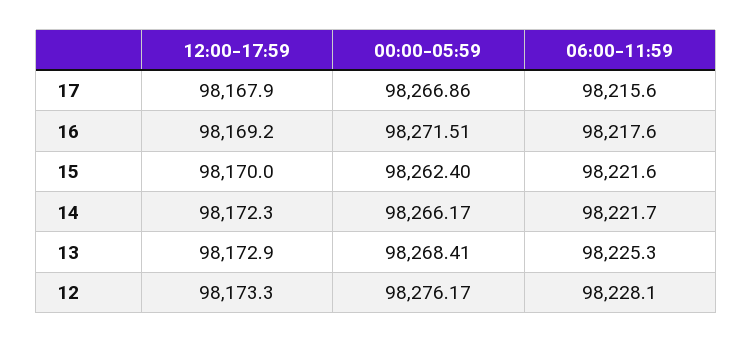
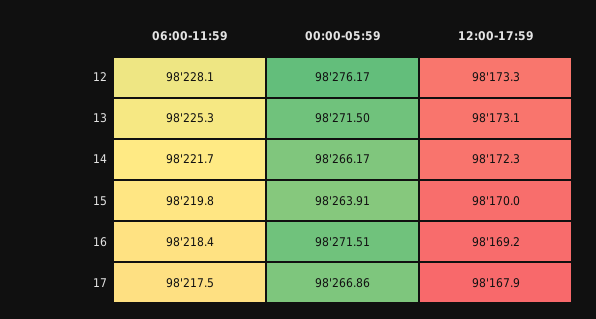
06:00-11:59, 17: 98215.6 -> 98217.5
06:00-11:59, 16: 98217.6 -> 98218.4
00:00-05:59, 15: 98262.4 -> 98263.91
06:00-11:59, 15: 98221.6 -> 98219.8
12:00-17:59, 13: 98172.9 -> 98173.1
00:00-05:59, 13: 98268.41 -> 98271.5

